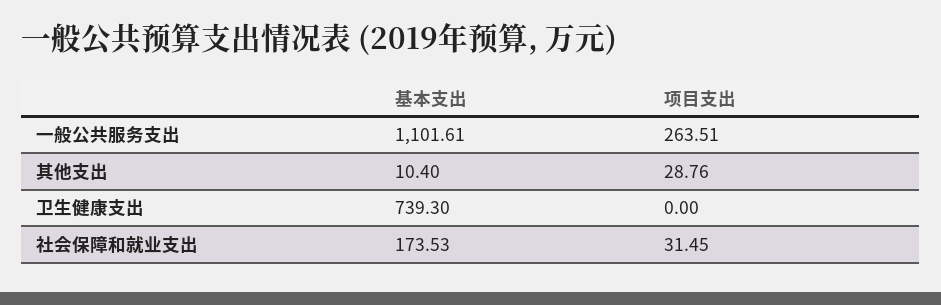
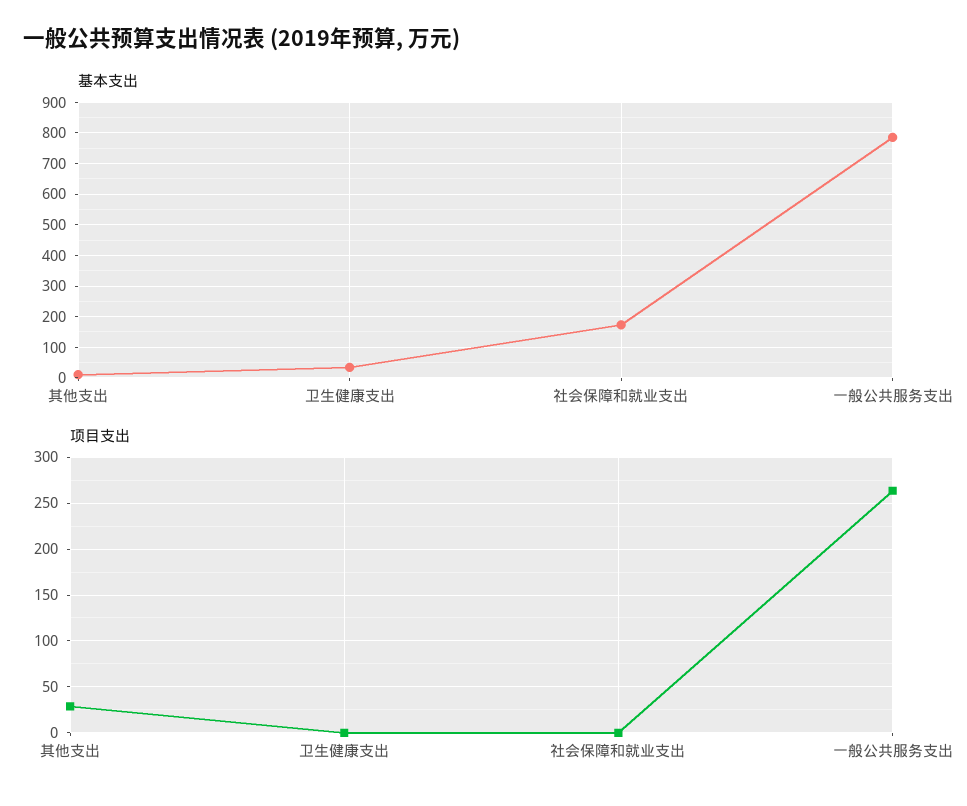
基本支出, 一般公共服务支出: 1101.61 -> 780
基本支出, 卫生健康支出: 739.3 -> 40
项目支出, 社会保障和就业支出: 31.45 -> 0

